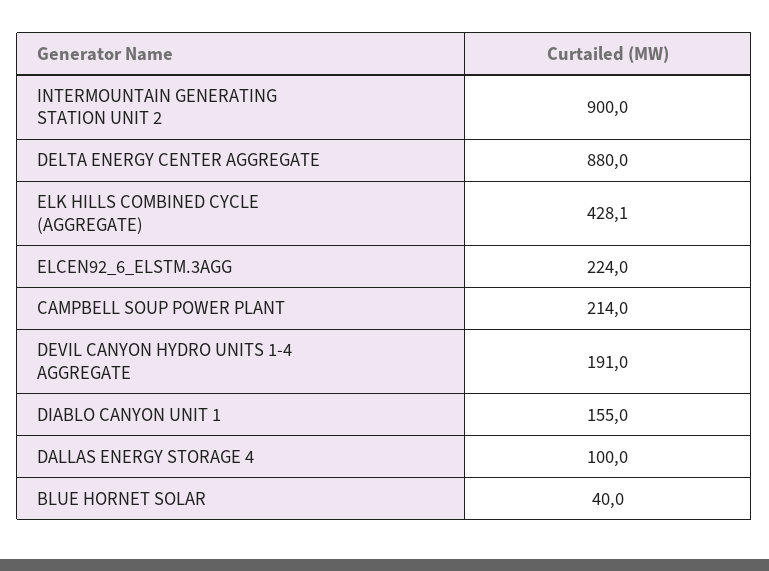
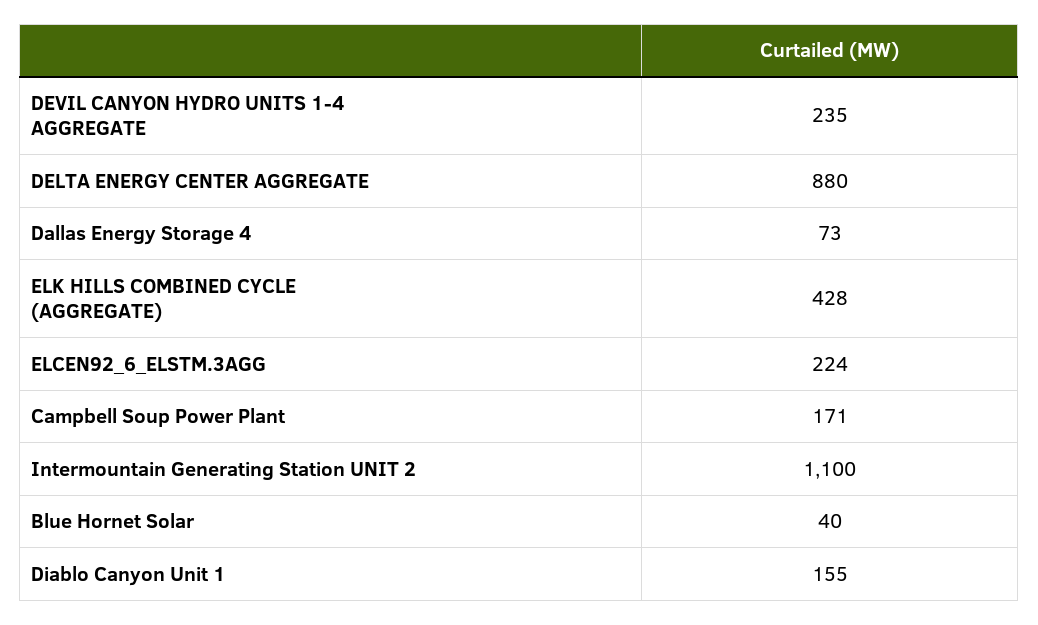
INTERMOUNTAIN GENERATING STATION UNIT 2: 900 -> 1100
CAMPBELL SOUP POWER PLANT: 214 -> 171
DEVIL CANYON HYDRO UNITS 1-4 AGGREGATE: 191 -> 235
DALLAS ENERGY STORAGE 4: 100 -> 73

